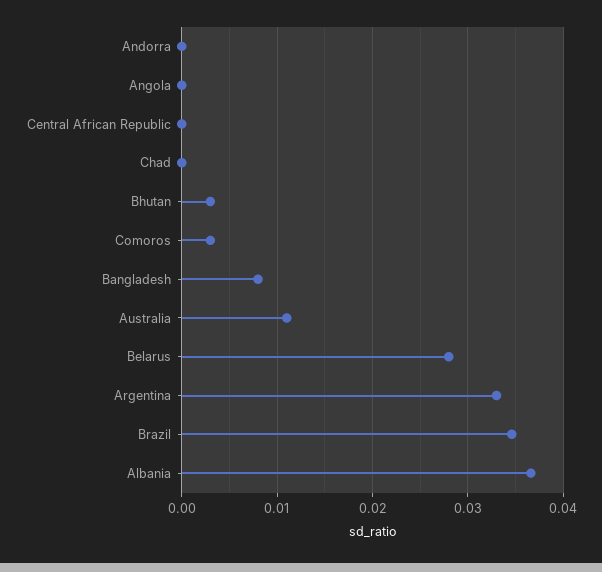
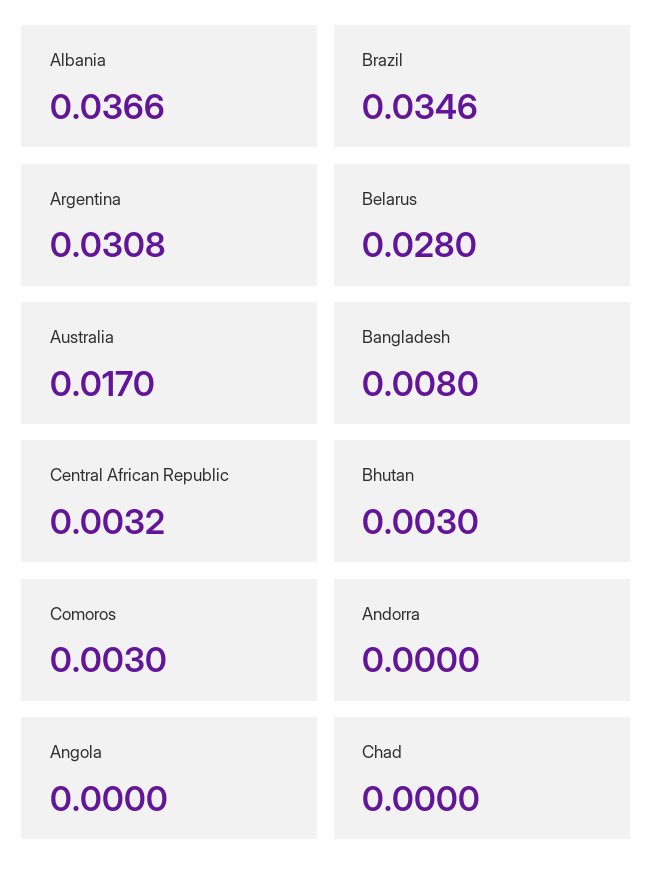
Central African Republic: 0 -> 0.0032
Australia: 0.011 -> 0.017
Argentina: 0.033 -> 0.0308

